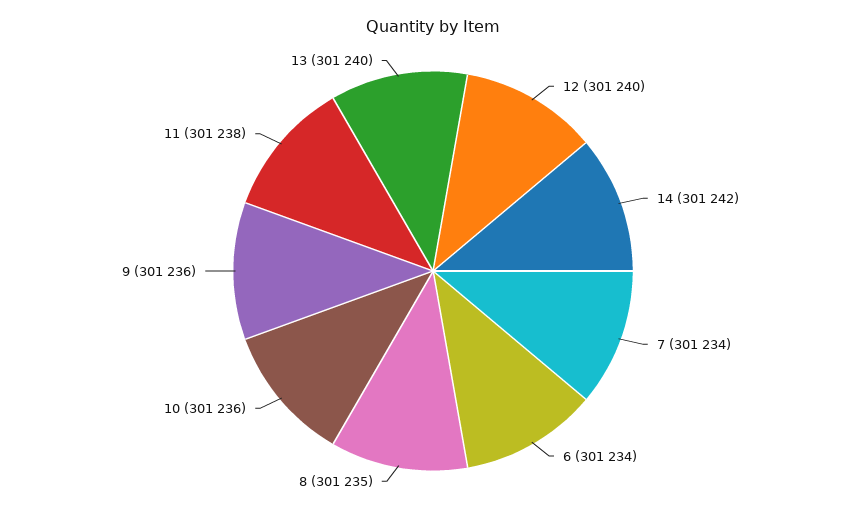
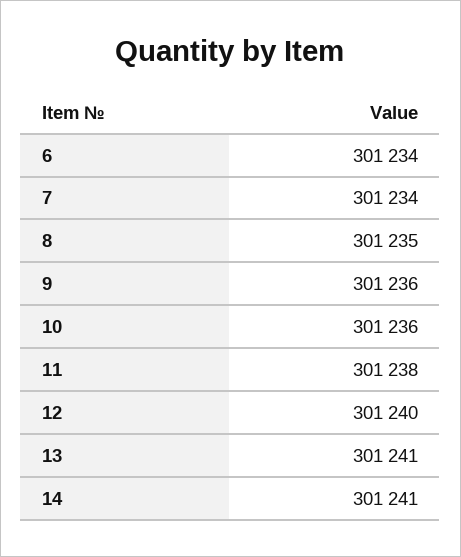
14: 301242 -> 301241
13: 301240 -> 301241

